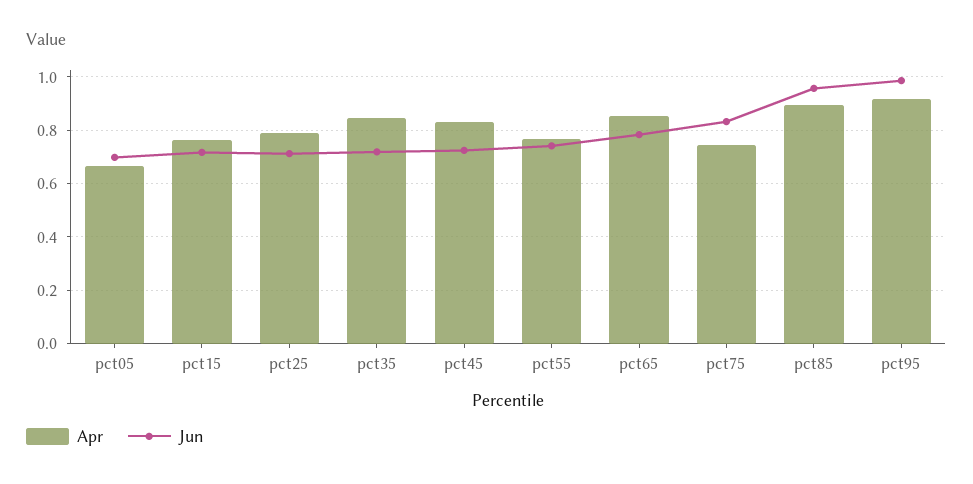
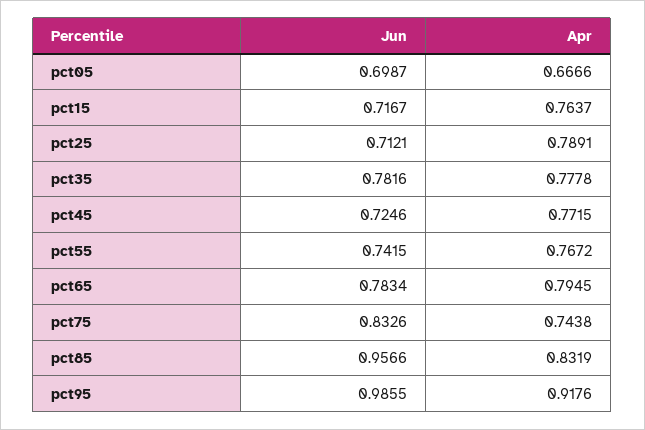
Apr, pct35: 0.85 -> 0.7778
Jun, pct35: 0.725 -> 0.7816
Apr, pct45: 0.825 -> 0.7715
Apr, pct65: 0.85 -> 0.7945
Apr, pct85: 0.9 -> 0.8319

